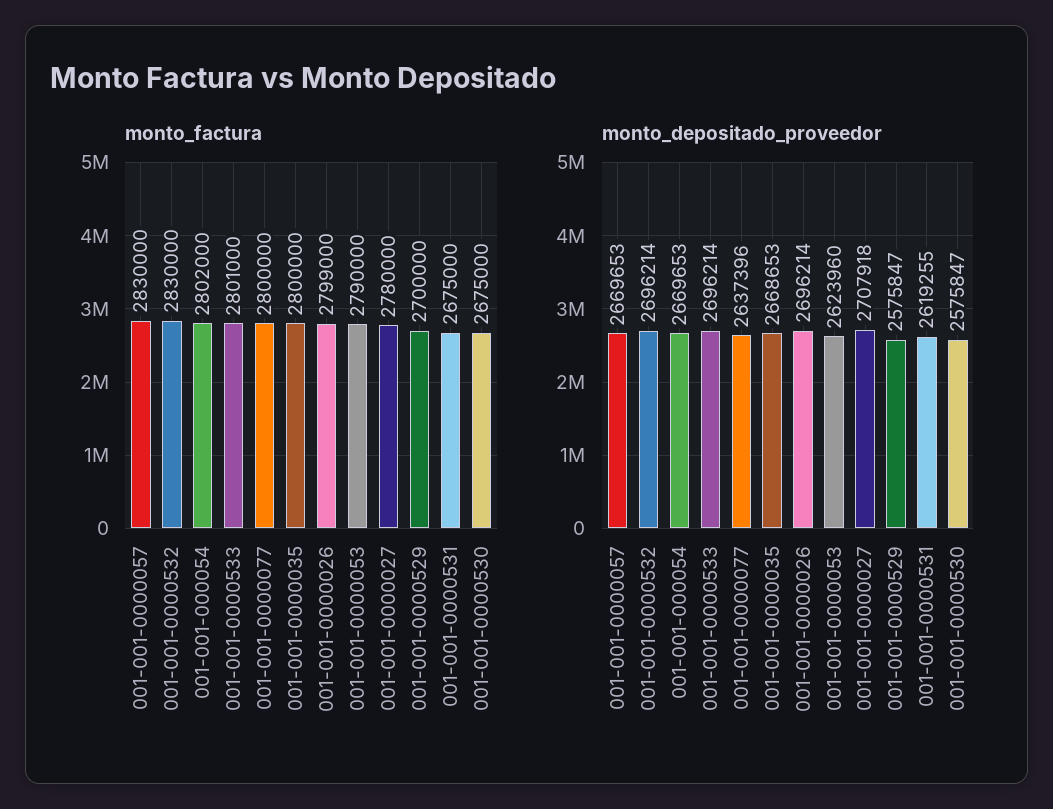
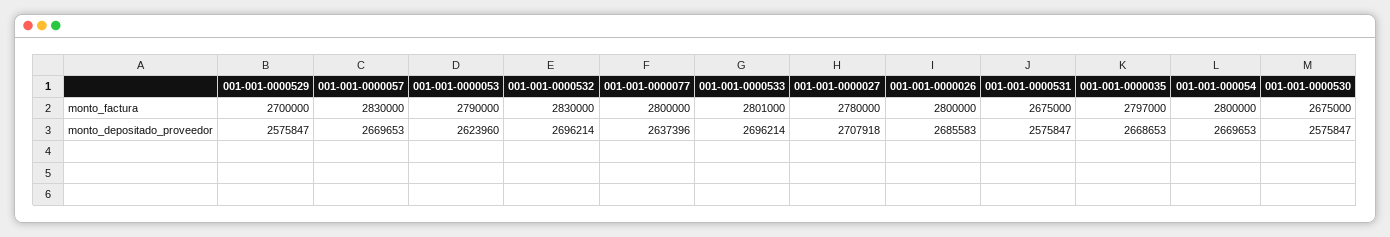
monto_factura, 001-001-000054: 2802000 -> 2800000
monto_factura, 001-001-0000035: 2800000 -> 2797000
monto_factura, 001-001-0000026: 2799000 -> 2800000
monto_depositado_proveedor, 001-001-0000026: 2696214 -> 2685583
monto_depositado_proveedor, 001-001-0000531: 2619255 -> 2575847

